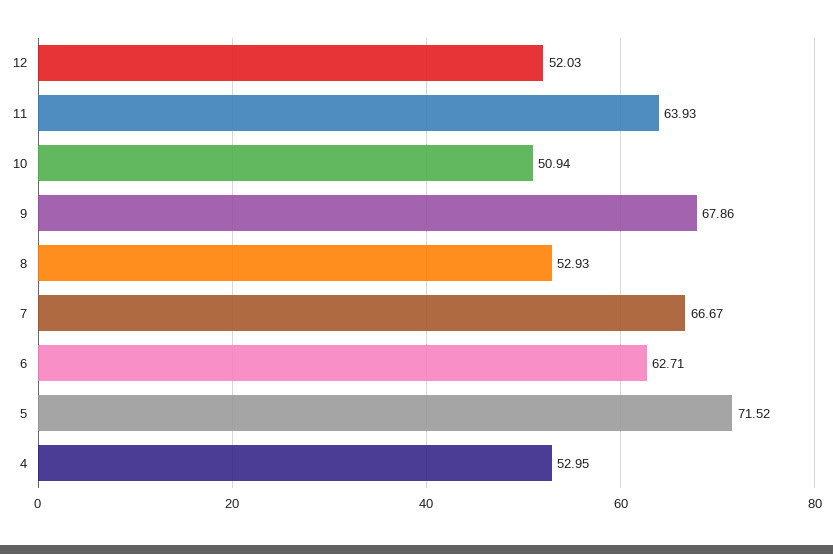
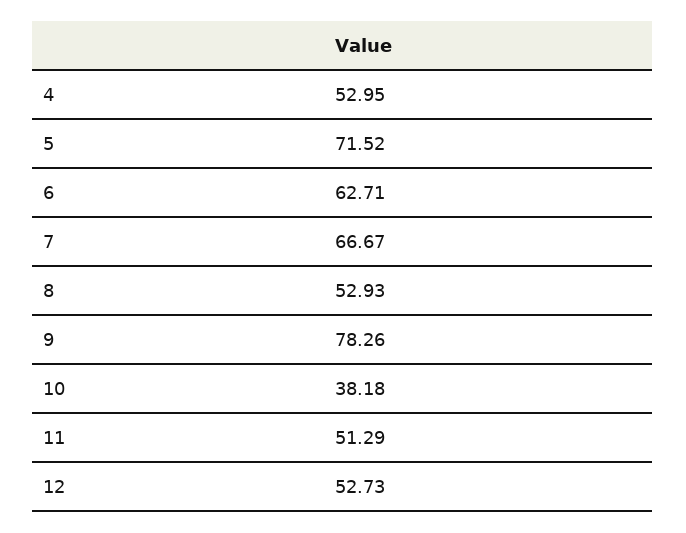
12: 52.03 -> 52.73
11: 63.93 -> 51.29
10: 50.94 -> 38.18
9: 67.86 -> 78.26

